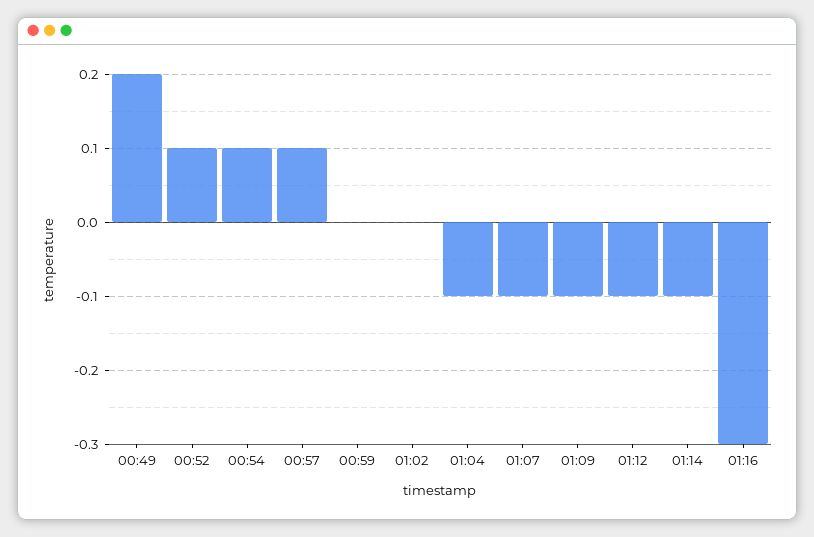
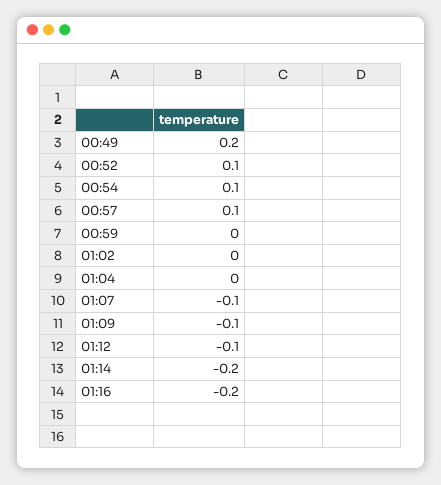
01:04: -0.1 -> 0
01:14: -0.1 -> -0.2
01:16: -0.3 -> -0.2

